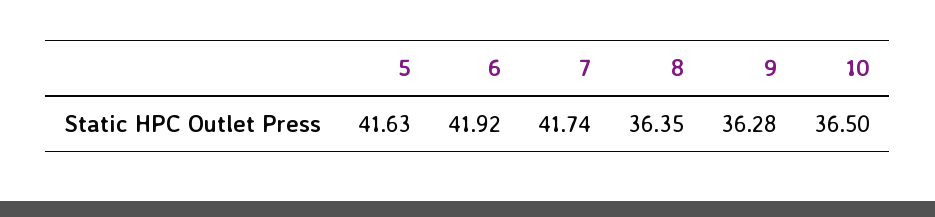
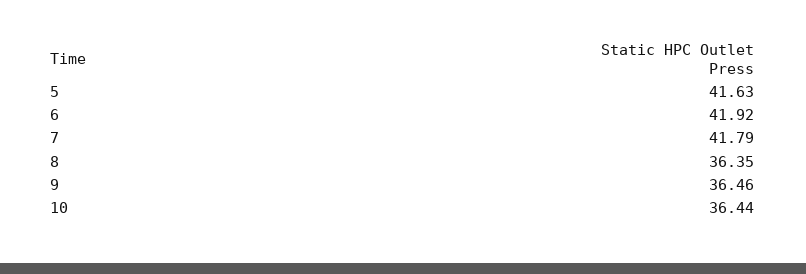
7: 41.74 -> 41.79
9: 36.28 -> 36.46
10: 36.5 -> 36.44

